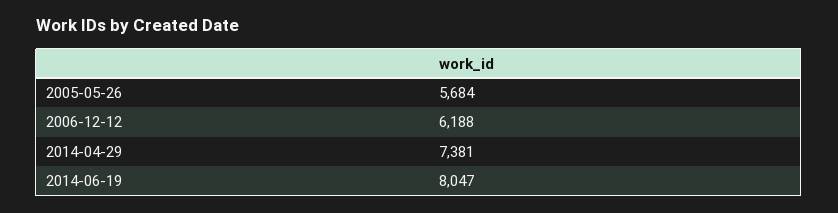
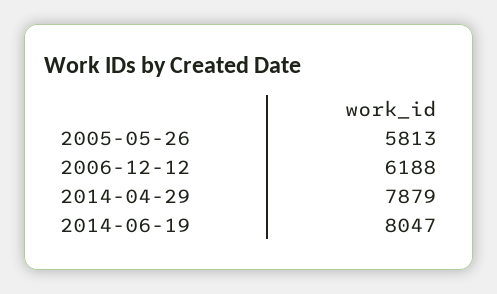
2005-05-26: 5684 -> 5813
2014-04-29: 7381 -> 7879

